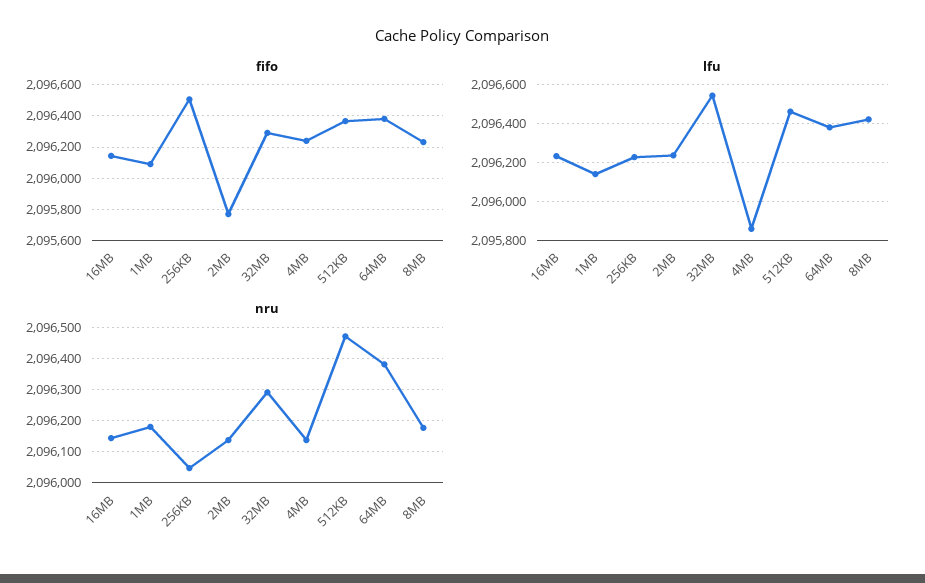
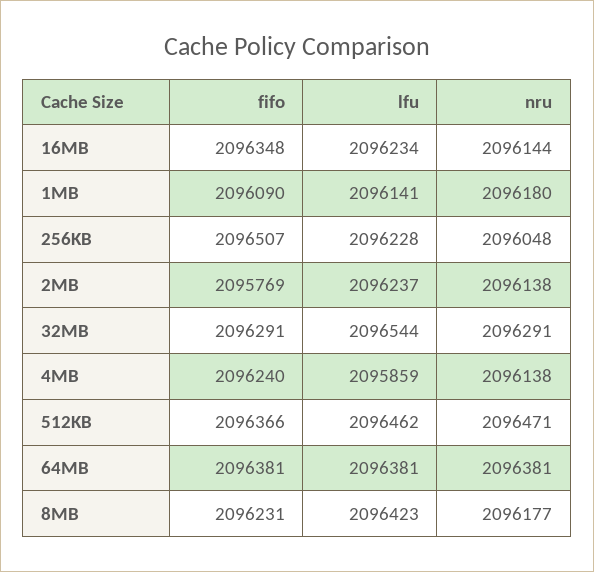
fifo, 16MB: 2096150 -> 2096348

